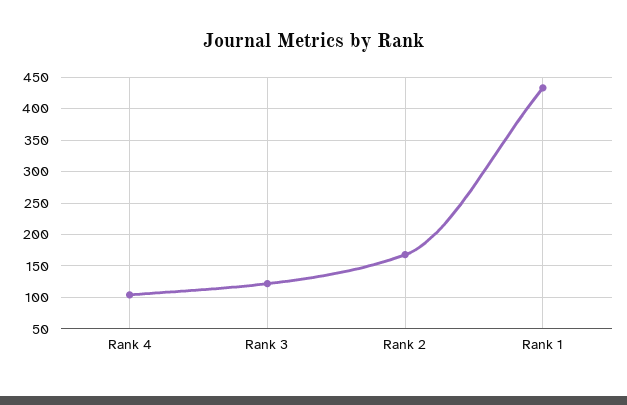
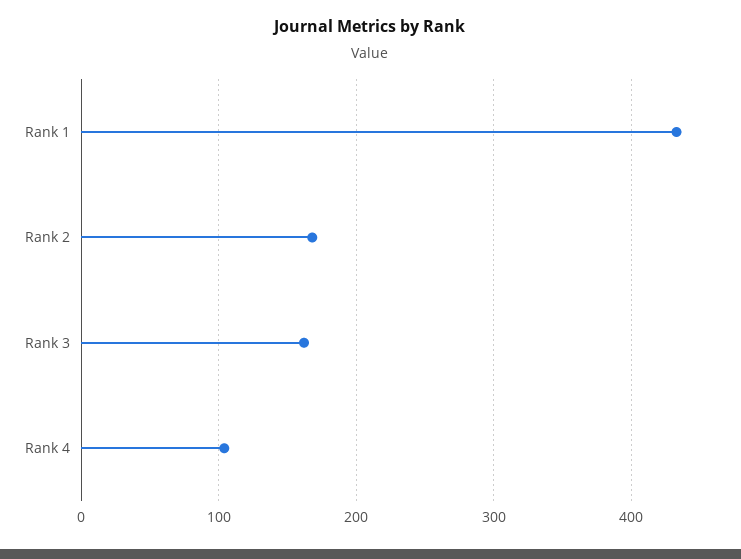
Rank 3: 120 -> 160

